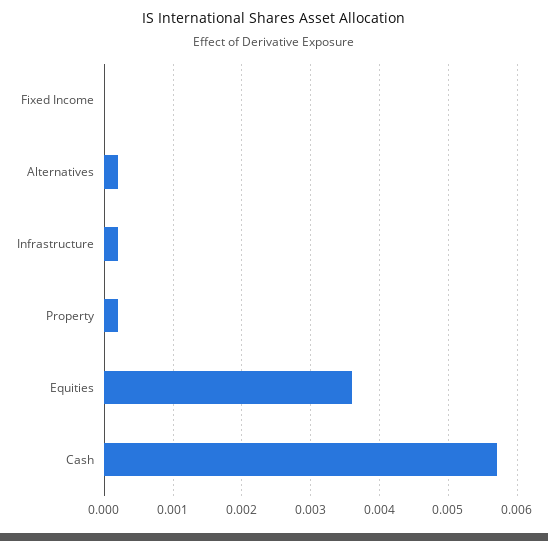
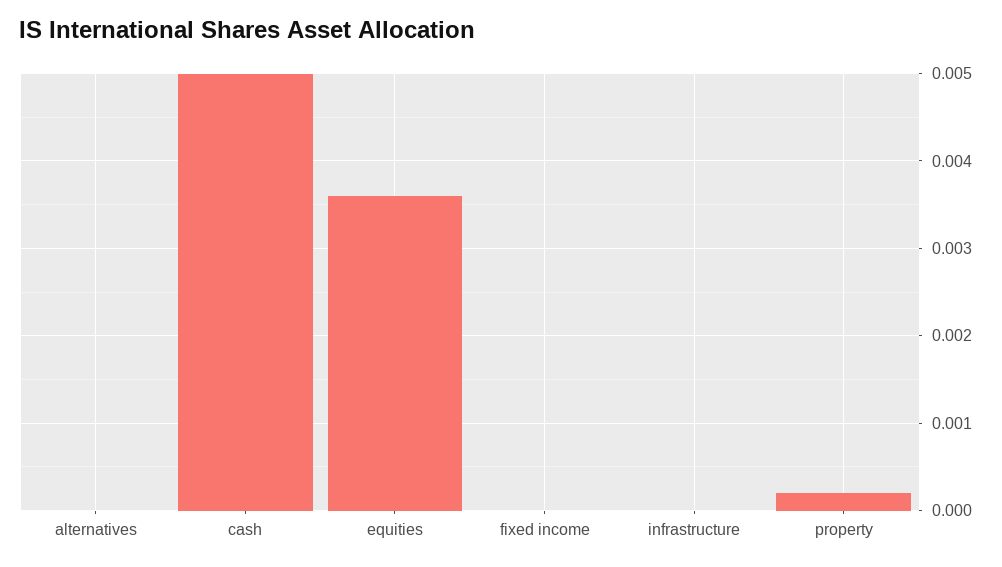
Alternatives: 0.0002 -> 0
Infrastructure: 0.0002 -> 0
Cash: 0.0057 -> 0.005

